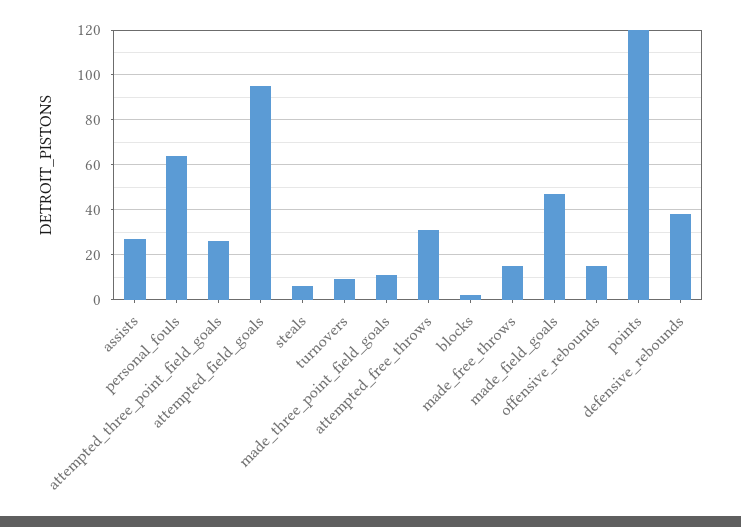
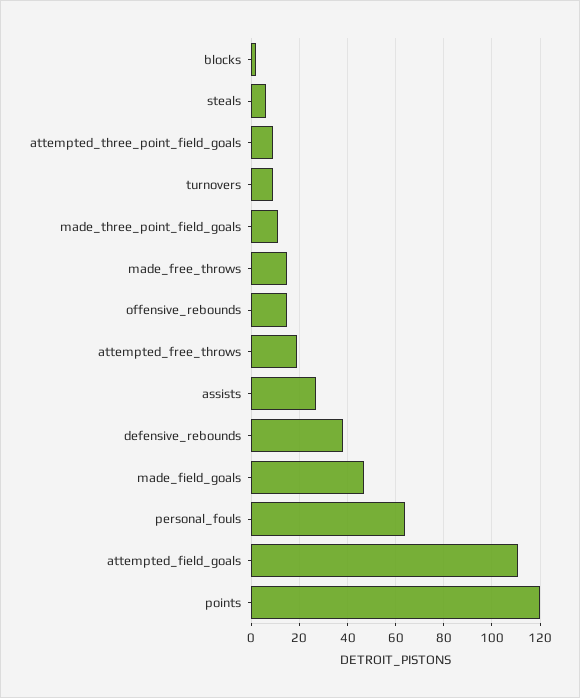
attempted_three_point_field_goals: 25 -> 10
attempted_field_goals: 95 -> 110
attempted_free_throws: 30 -> 20

